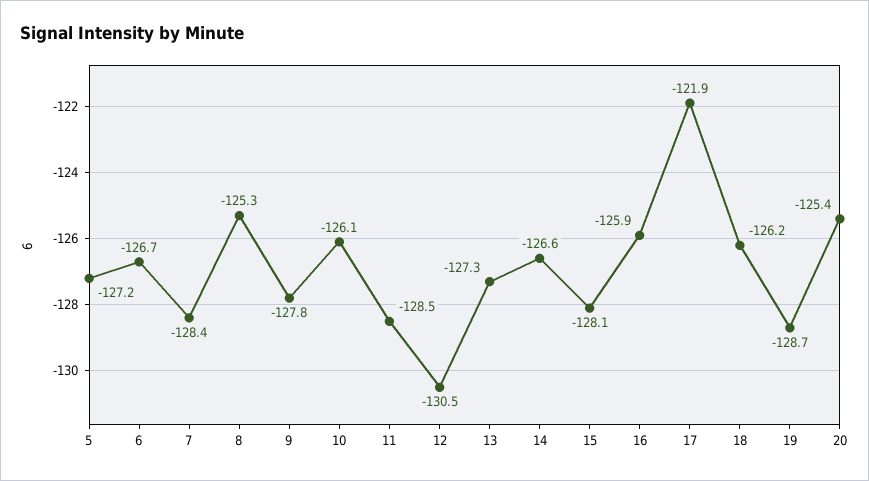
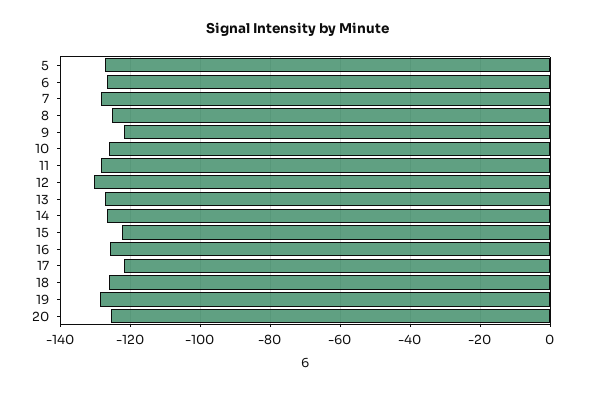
9: -127.8 -> -122
15: -128.1 -> -122

